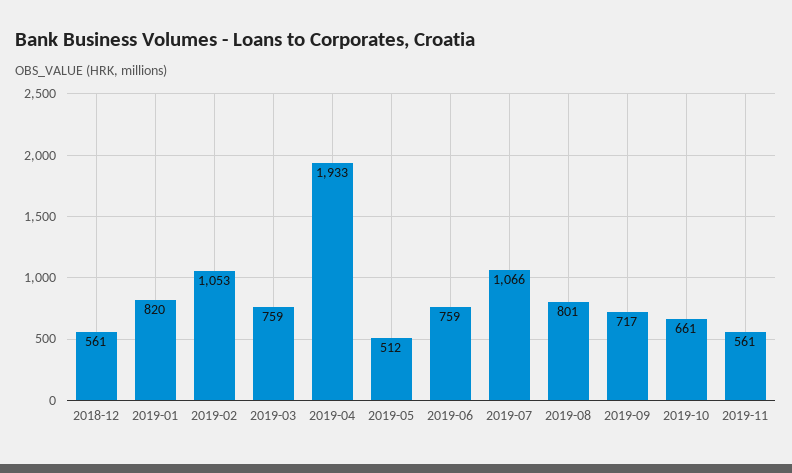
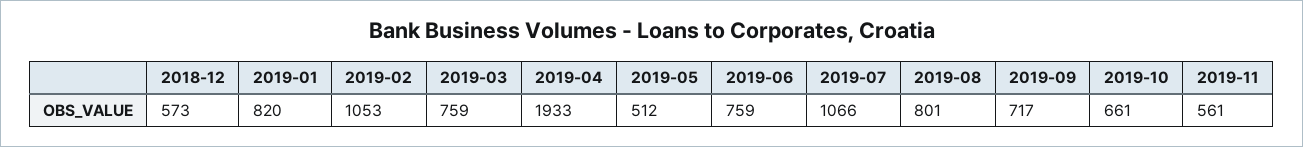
2018-12: 561 -> 573

